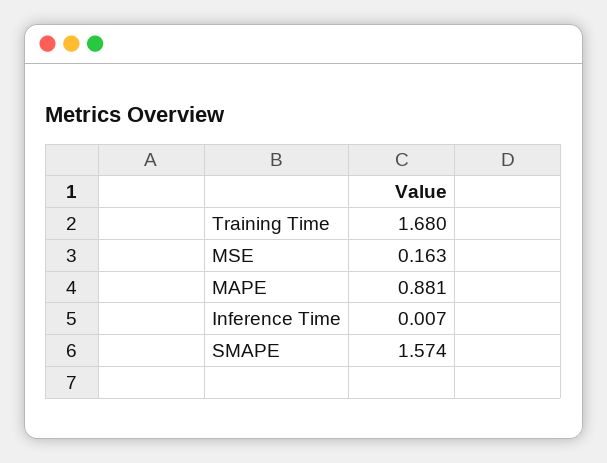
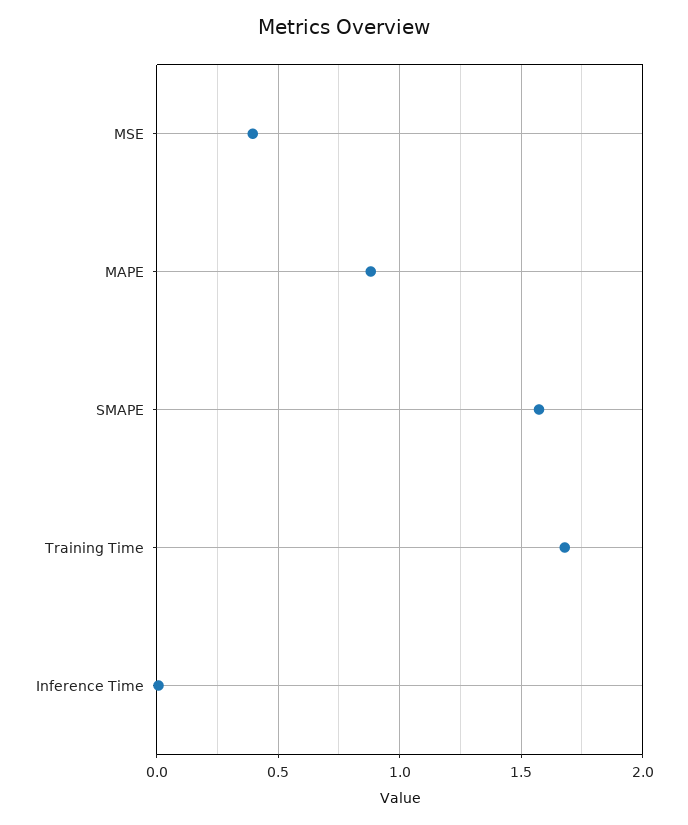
MSE: 0.163 -> 0.4

